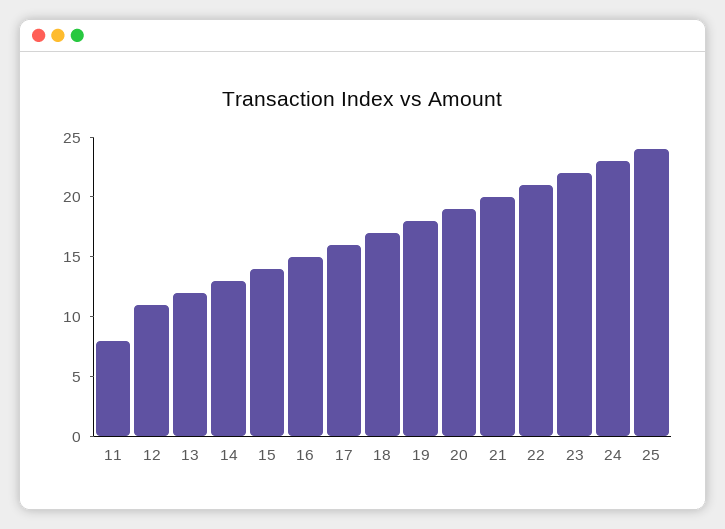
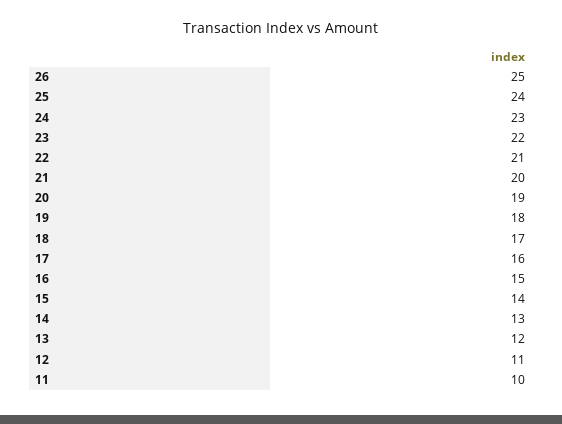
11: 8 -> 10
26: none -> 25

